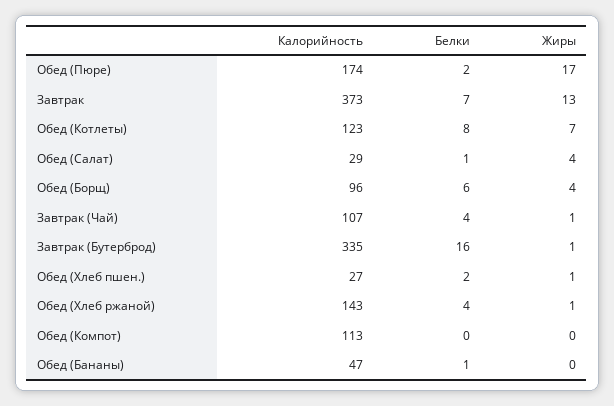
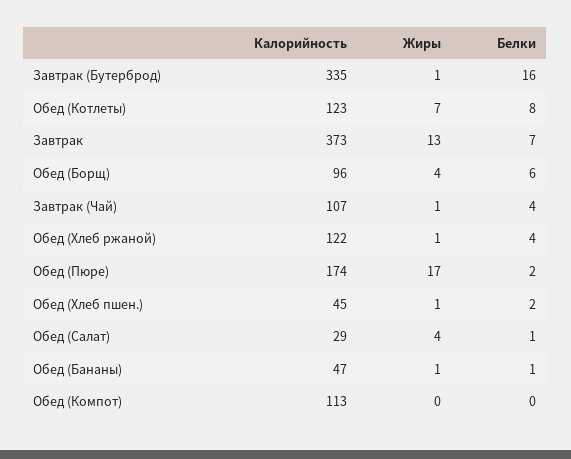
Калорийность, Обед (Хлеб пшен.): 27 -> 45
Калорийность, Обед (Хлеб ржаной): 143 -> 122
Жиры, Обед (Бананы): 0 -> 1

